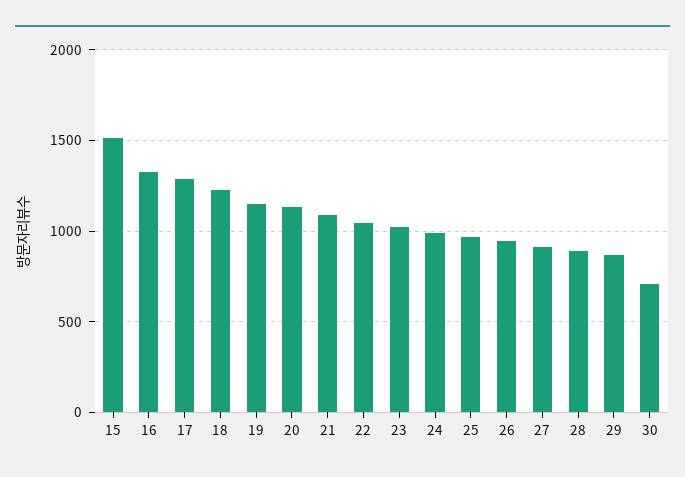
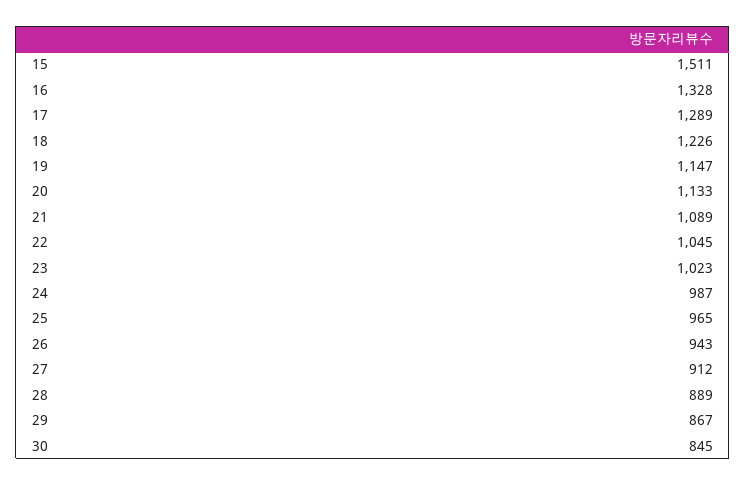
30: 700 -> 845

